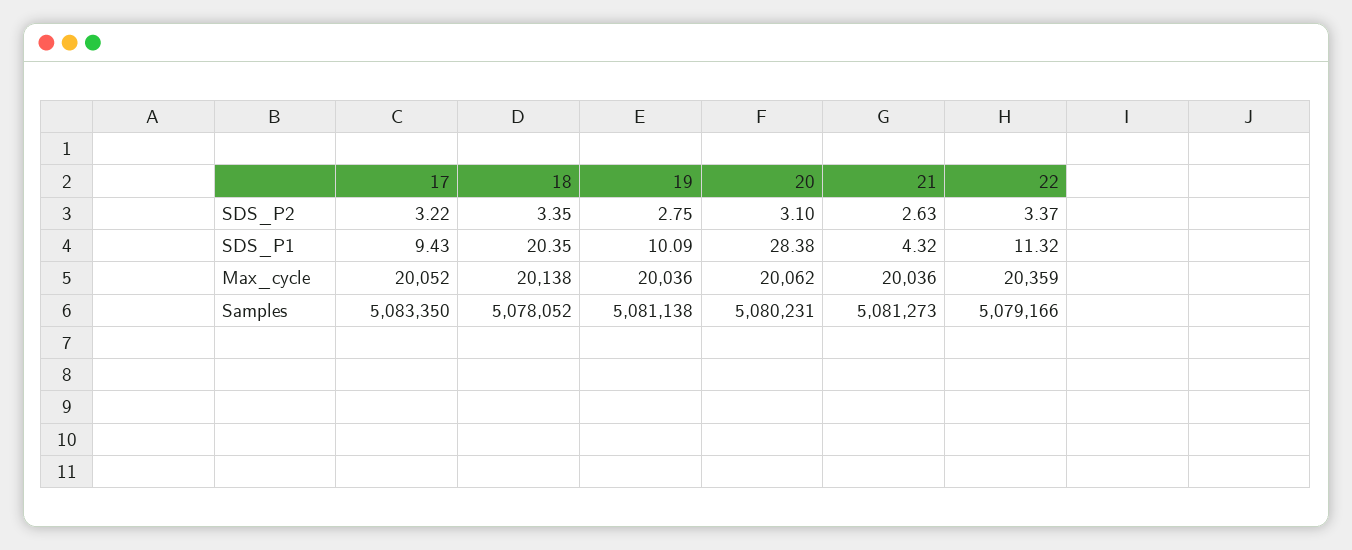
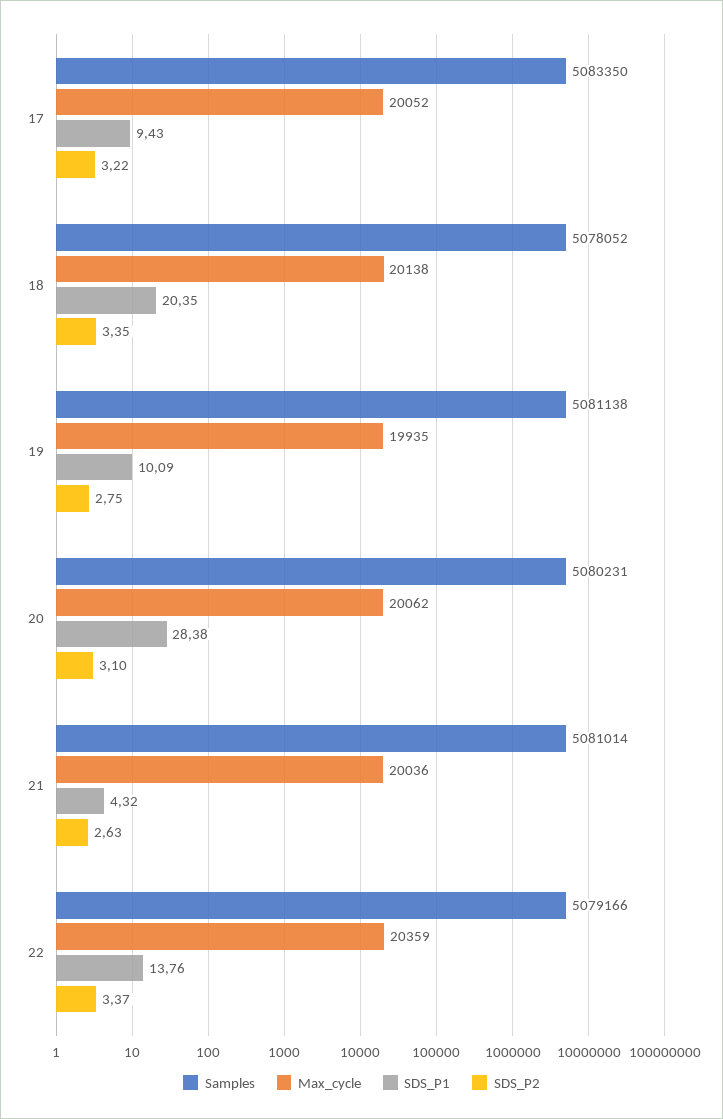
SDS_P1, 22: 11.32 -> 13.76
Max_cycle, 19: 20036 -> 19935
Samples, 21: 5081273 -> 5081014

